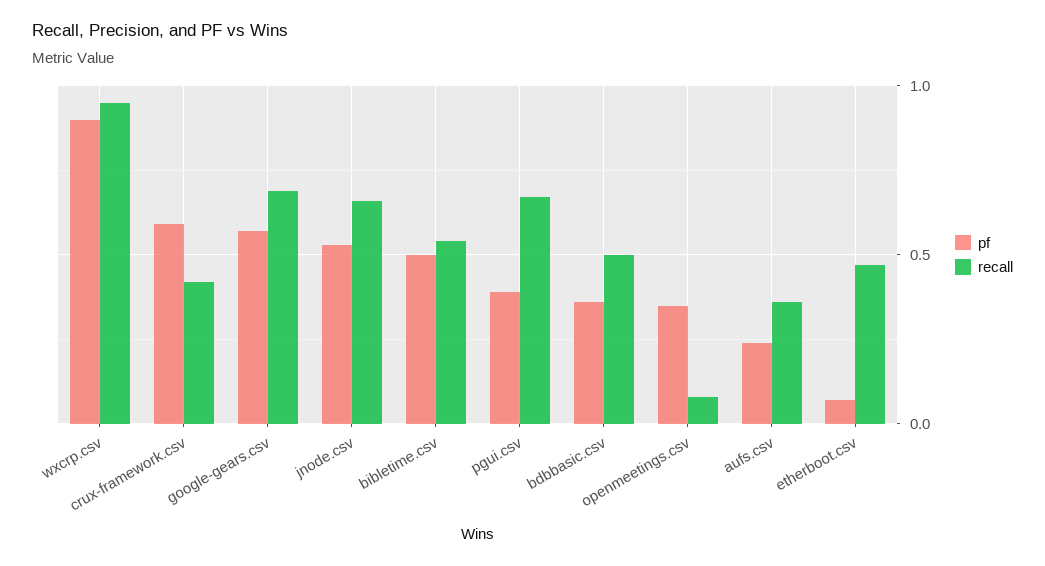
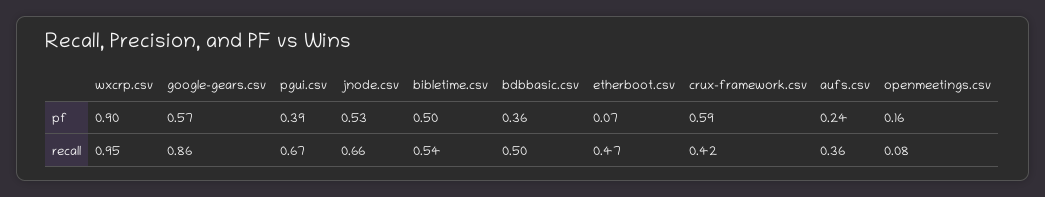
recall, google-gears.csv: 0.7 -> 0.86
pf, openmeetings.csv: 0.35 -> 0.16

